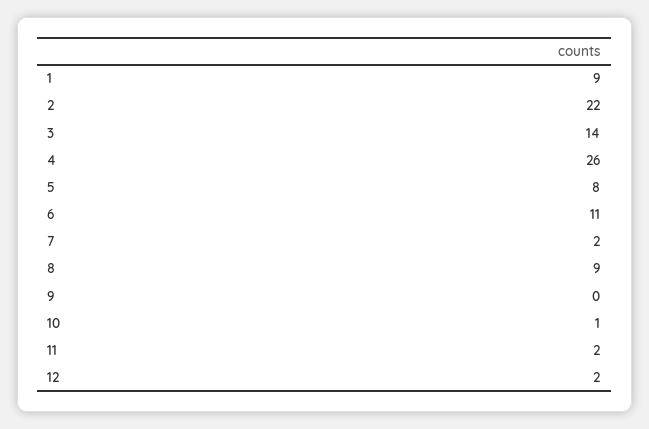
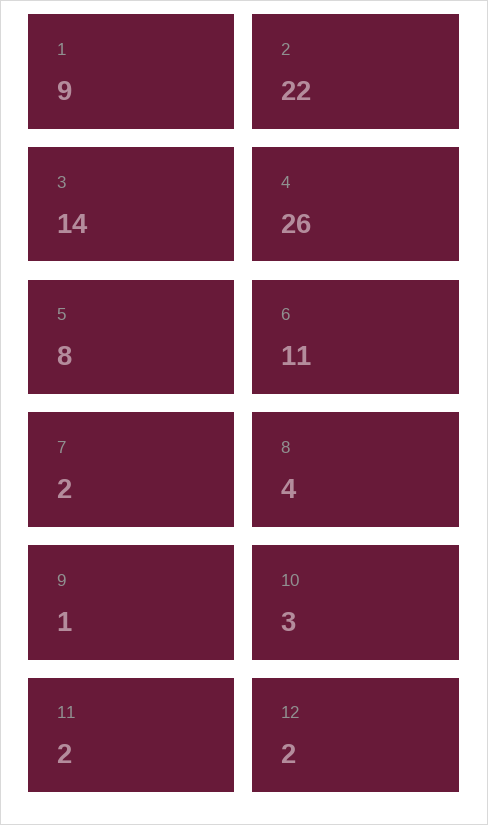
8: 9 -> 4
9: 0 -> 1
10: 1 -> 3

